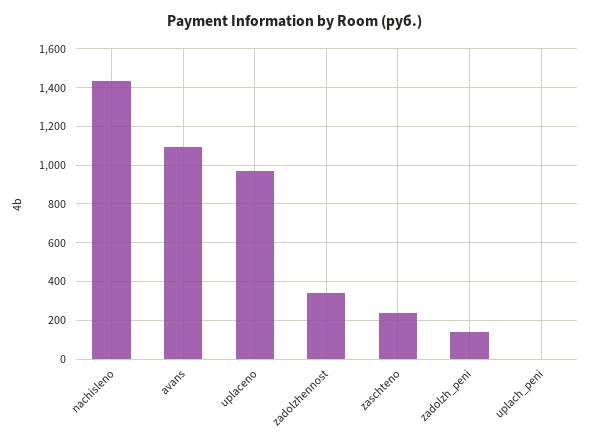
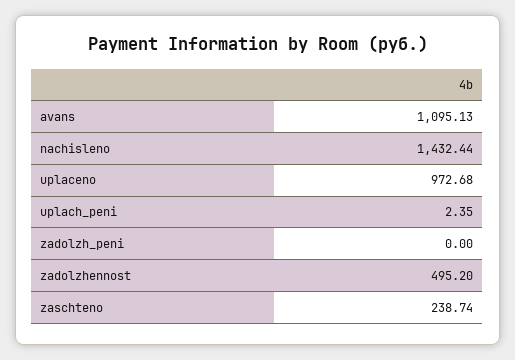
zadolzhennost: 350 -> 495.2
zadolzh_peni: 150 -> 0

